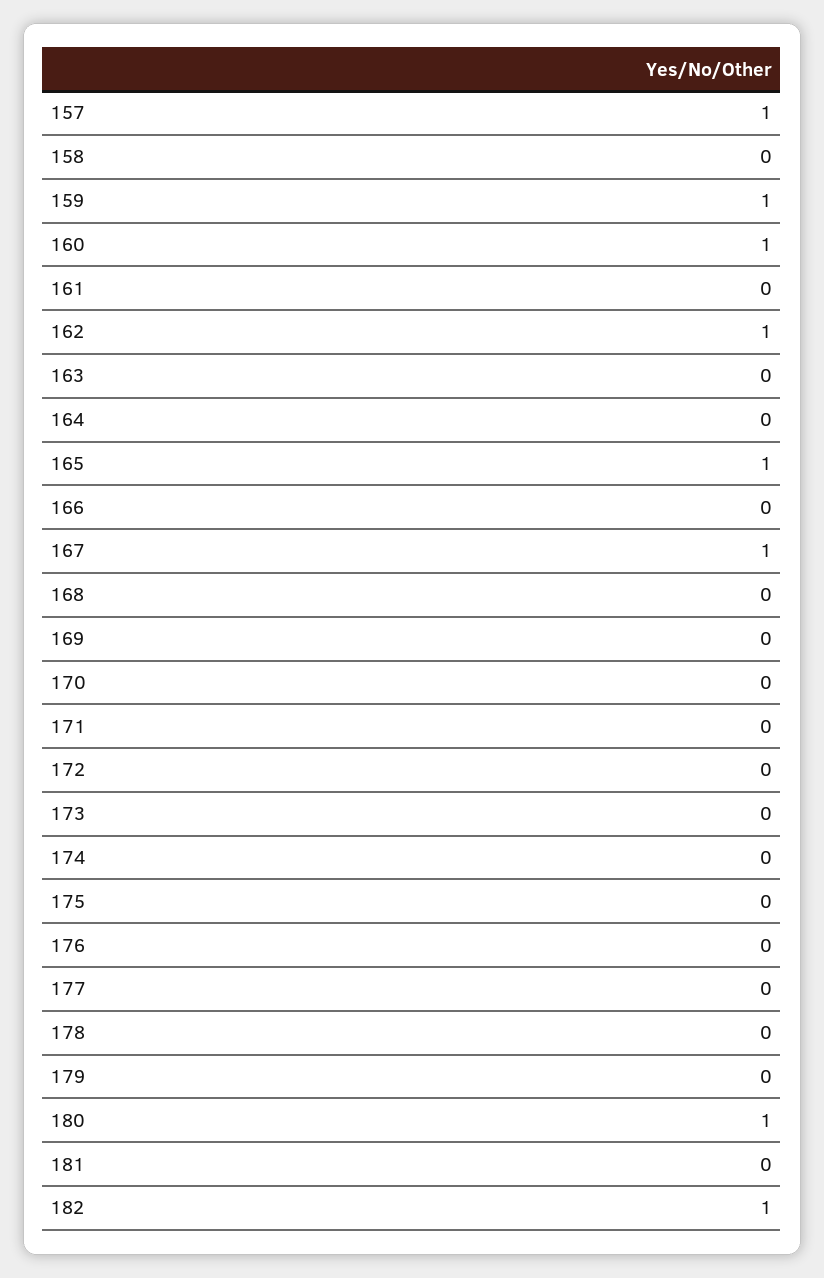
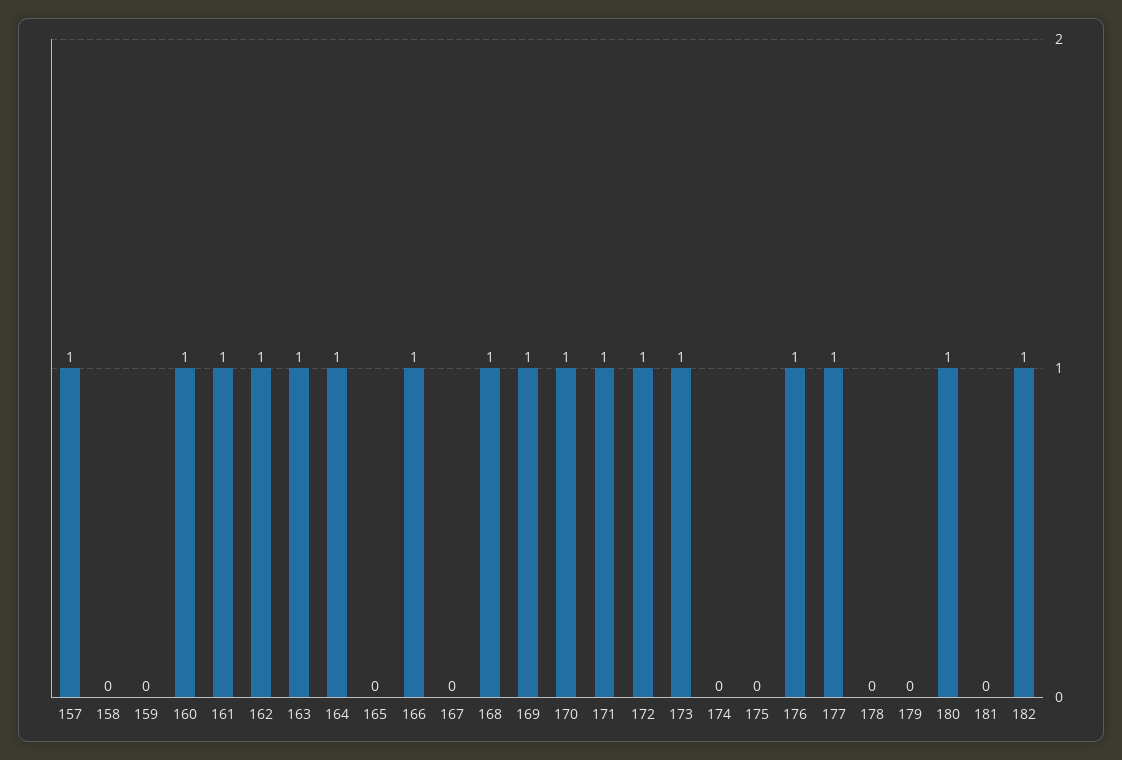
159: 1 -> 0
161: 0 -> 1
163: 0 -> 1
164: 0 -> 1
165: 1 -> 0
166: 0 -> 1
167: 1 -> 0
168: 0 -> 1
169: 0 -> 1
170: 0 -> 1
171: 0 -> 1
172: 0 -> 1
173: 0 -> 1
176: 0 -> 1
177: 0 -> 1

